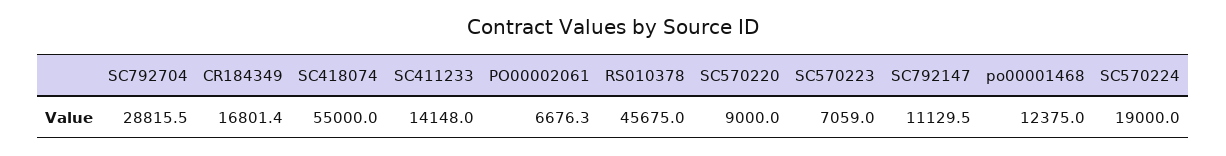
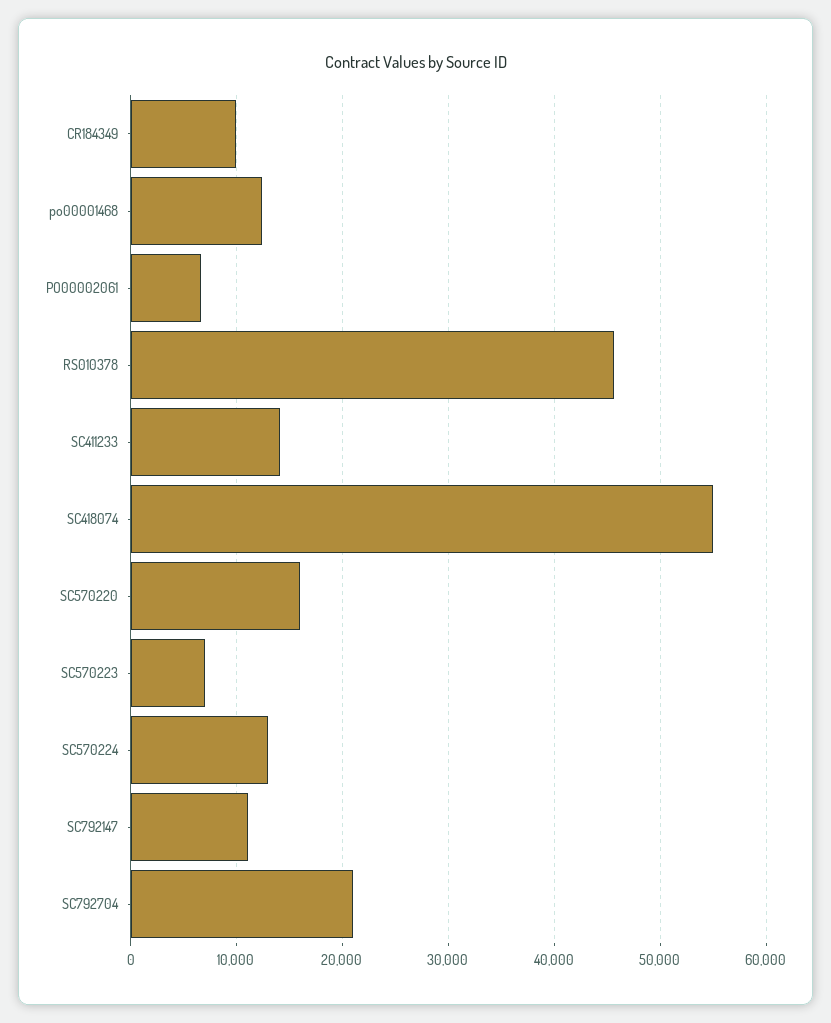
SC792704: 28815.5 -> 21000
CR184349: 16801.4 -> 10000
SC570220: 9000 -> 16000
SC570224: 19000 -> 13000

